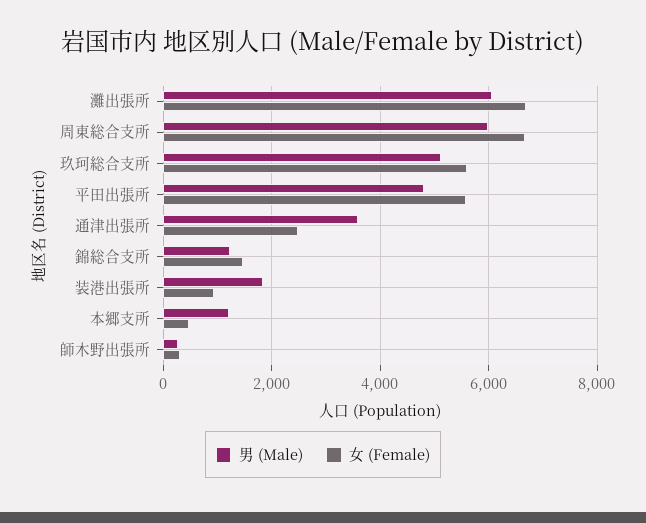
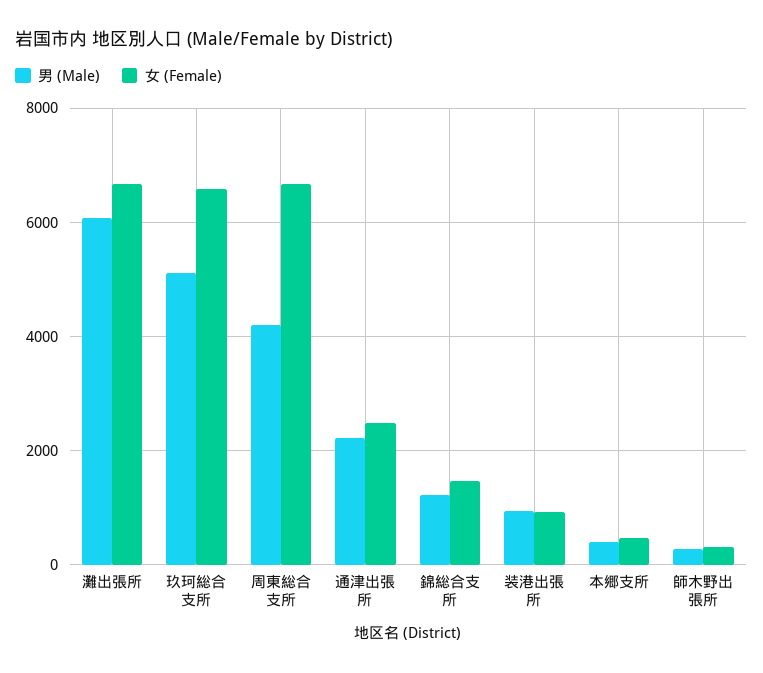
男 (Male), 周東総合支所: 6000 -> 4200
女 (Female), 玖珂総合支所: 5600 -> 6600
男 (Male), 平田出張所: 4800 -> none
女 (Female), 平田出張所: 5600 -> none
男 (Male), 通津出張所: 3600 -> 2200
男 (Male), 装港出張所: 1800 -> 1000
男 (Male), 本郷支所: 1200 -> 400

